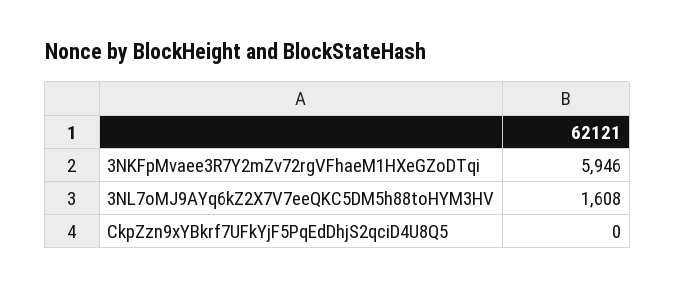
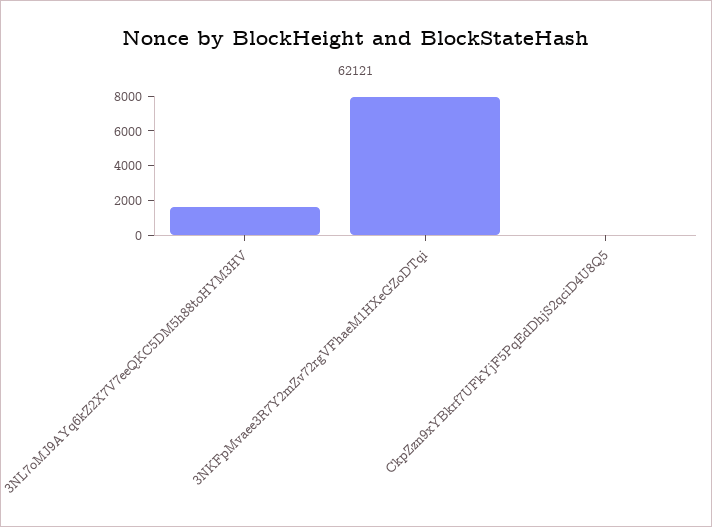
3NKFpMvaee3R7Y2mZv72rgVFhaeM1HXeGZoDTqi: 5946 -> 8000

